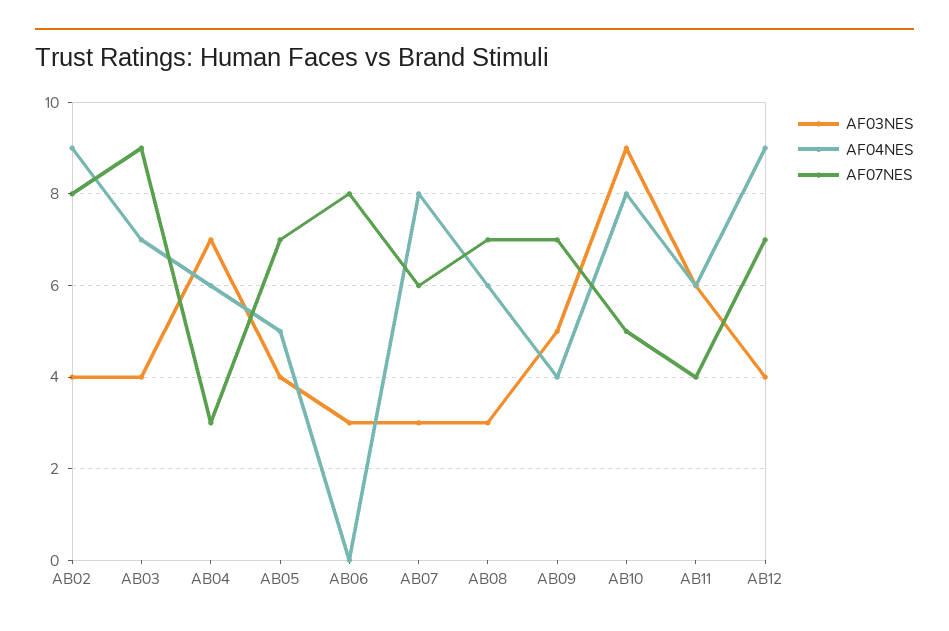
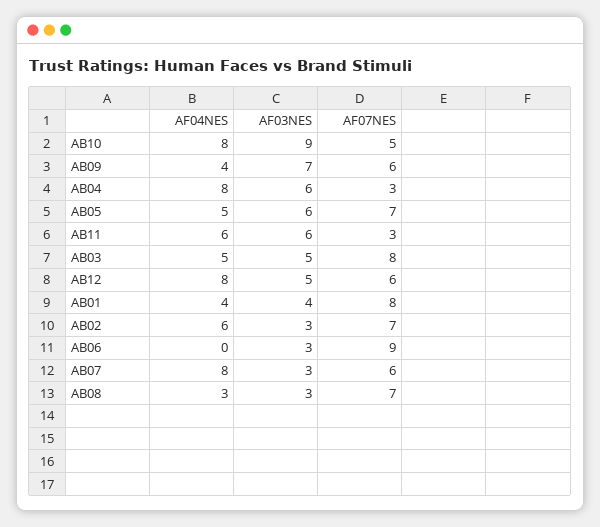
AF03NES, AB02: 4 -> 3
AF04NES, AB02: 9 -> 6
AF07NES, AB02: 8 -> 7
AF03NES, AB03: 4 -> 5
AF04NES, AB03: 7 -> 5
AF07NES, AB03: 9 -> 8
AF03NES, AB04: 7 -> 6
AF04NES, AB04: 6 -> 8
AF03NES, AB05: 4 -> 6
AF07NES, AB06: 8 -> 9
AF04NES, AB08: 6 -> 3
AF03NES, AB09: 5 -> 7
AF07NES, AB09: 7 -> 6
AF07NES, AB11: 4 -> 3
AF03NES, AB12: 4 -> 5
AF04NES, AB12: 9 -> 8
AF07NES, AB12: 7 -> 6
AF04NES, AB01: none -> 4
AF03NES, AB01: none -> 4
AF07NES, AB01: none -> 8

